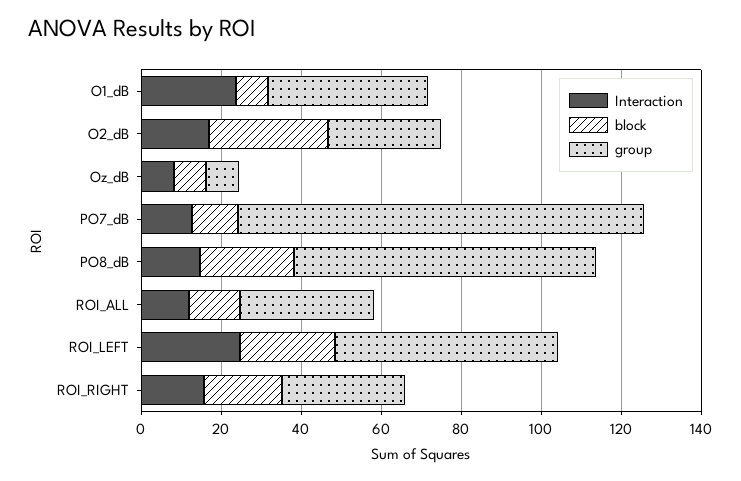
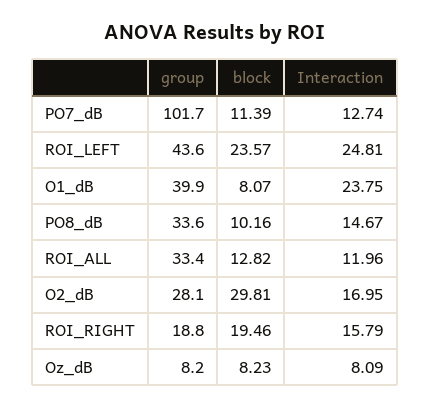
block, PO8_dB: 25 -> 10.16
group, PO8_dB: 75 -> 33.6
group, ROI_LEFT: 55 -> 43.6
group, ROI_RIGHT: 30 -> 18.8

